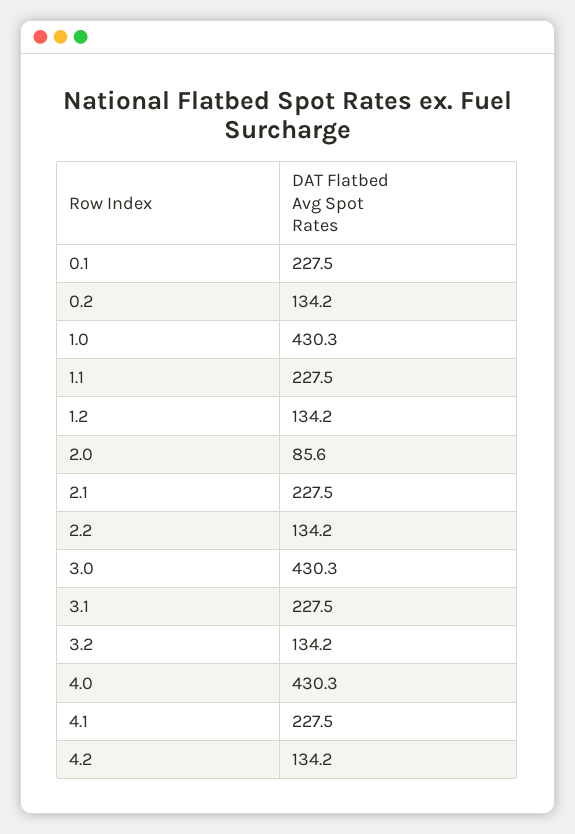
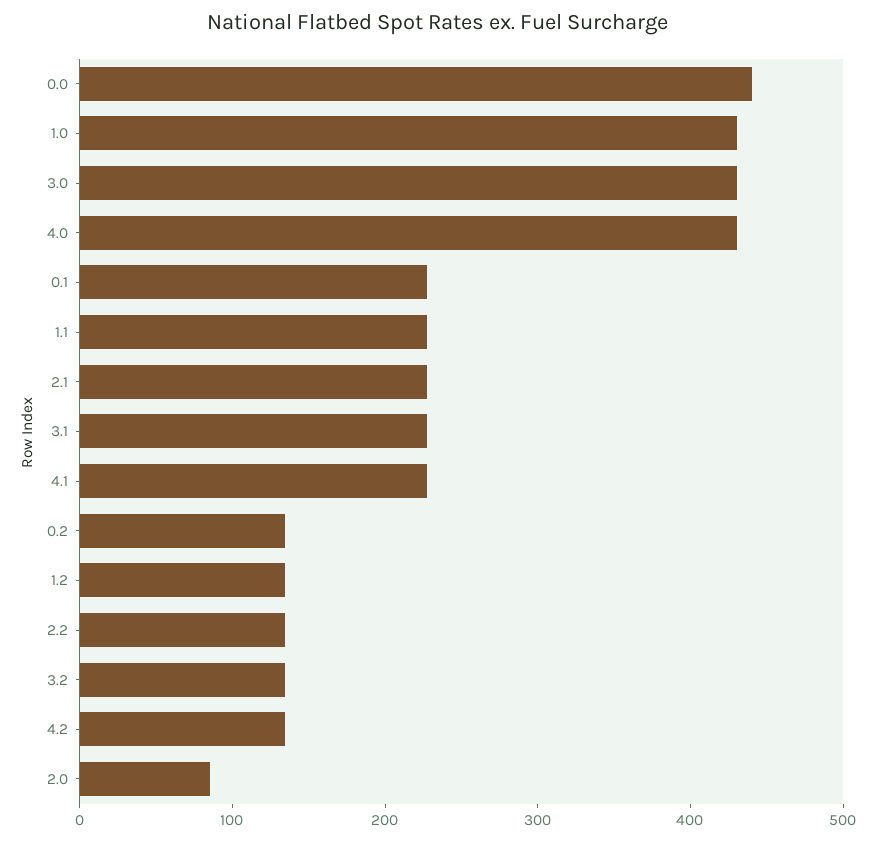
0.0: none -> 440

